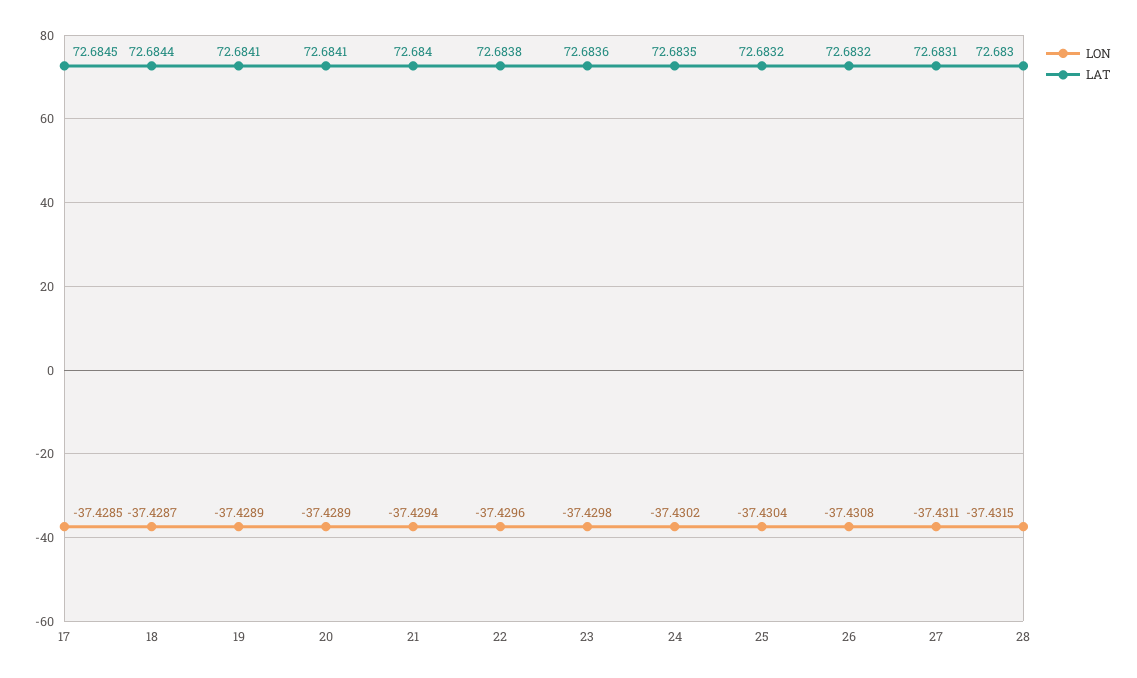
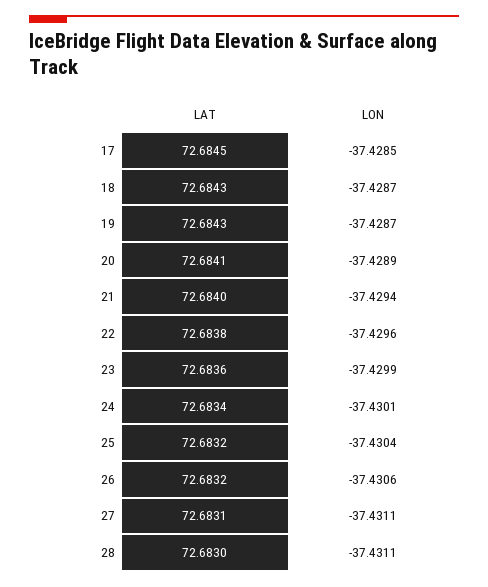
LAT, 18: 72.6844 -> 72.6843
LON, 19: -37.4289 -> -37.4287
LAT, 19: 72.6841 -> 72.6843
LON, 23: -37.4298 -> -37.4299
LON, 24: -37.4302 -> -37.4301
LAT, 24: 72.6835 -> 72.6834
LON, 26: -37.4308 -> -37.4306
LON, 28: -37.4315 -> -37.4311

